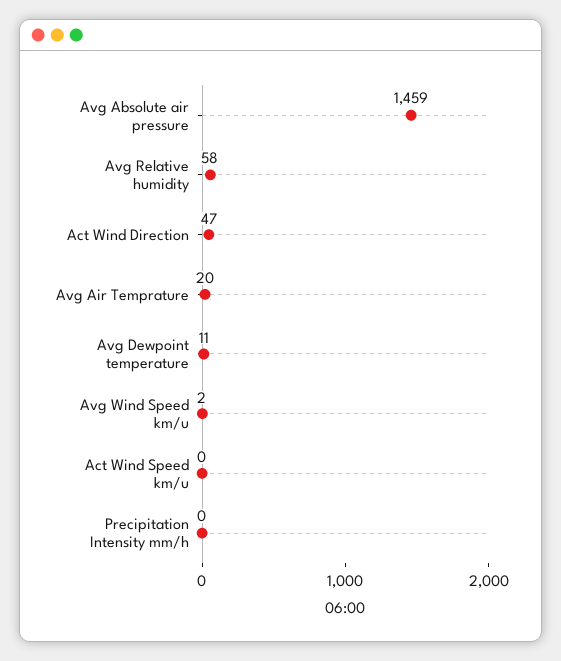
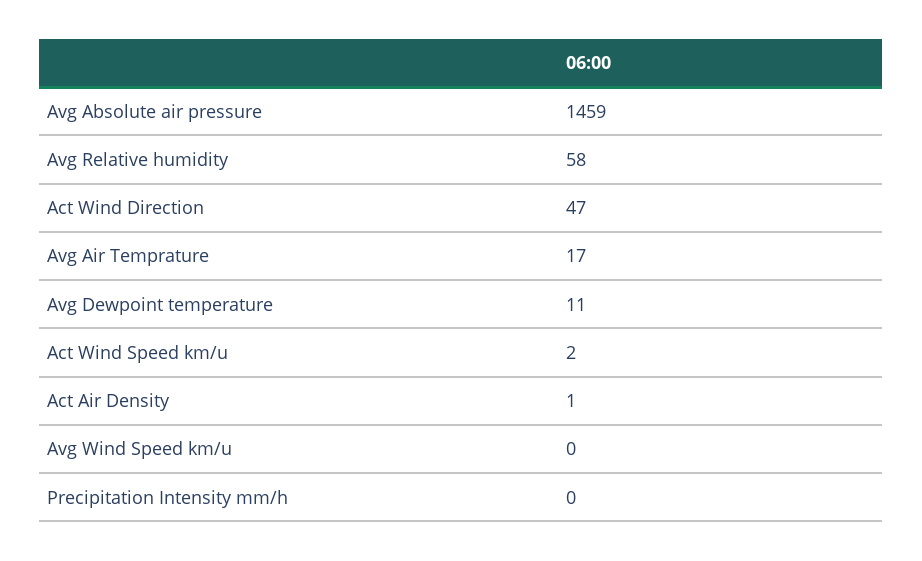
Avg Air Temprature: 20 -> 17
Avg Wind Speed km/u: 2 -> 0
Act Wind Speed km/u: 0 -> 2
Act Air Density: none -> 1

